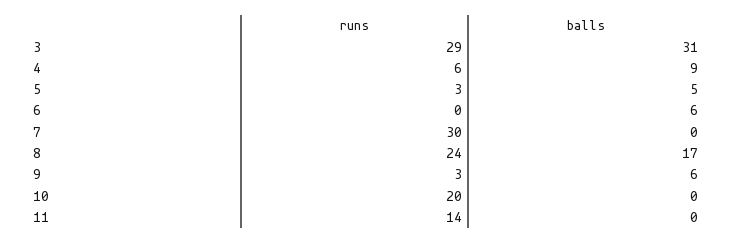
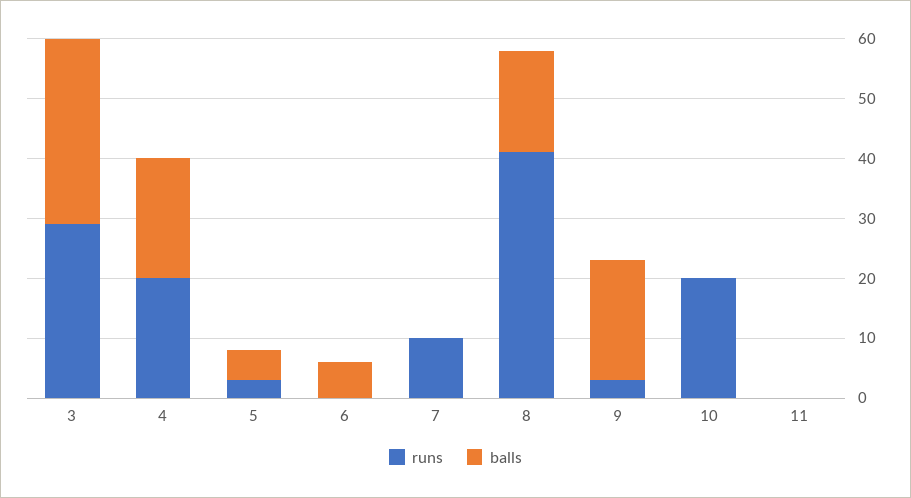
runs, 4: 6 -> 20
balls, 4: 9 -> 20
runs, 7: 30 -> 10
runs, 8: 24 -> 40
balls, 9: 6 -> 20
runs, 11: 14 -> 0

